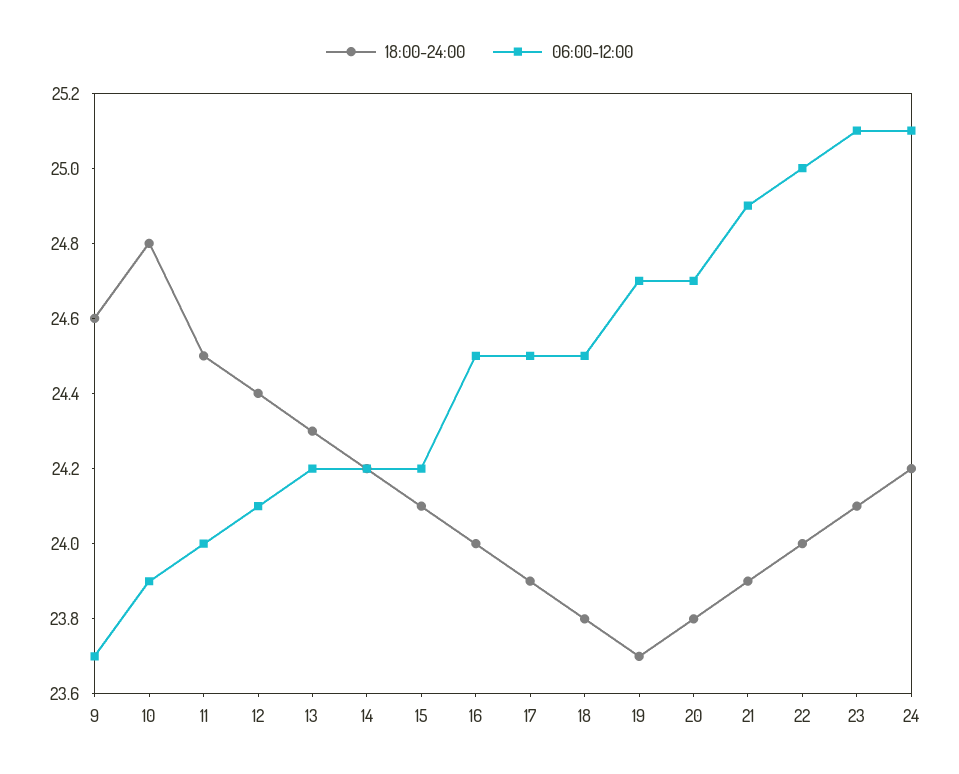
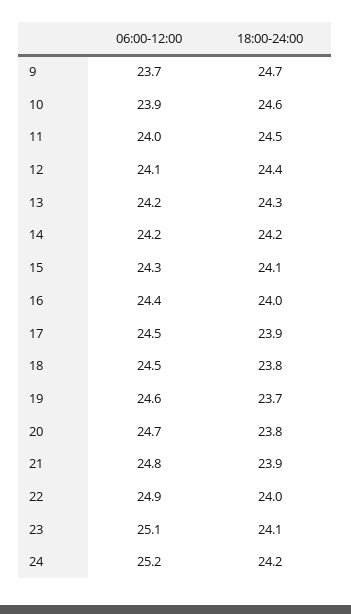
18:00-24:00, 9: 24.6 -> 24.7
18:00-24:00, 10: 24.8 -> 24.6
06:00-12:00, 15: 24.2 -> 24.3
06:00-12:00, 16: 24.5 -> 24.4
06:00-12:00, 19: 24.7 -> 24.6
06:00-12:00, 21: 24.9 -> 24.8
06:00-12:00, 22: 25 -> 24.9
06:00-12:00, 24: 25.1 -> 25.2

